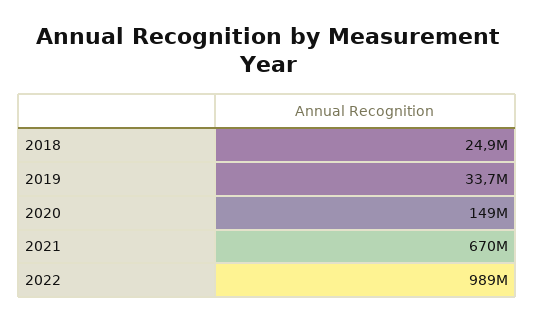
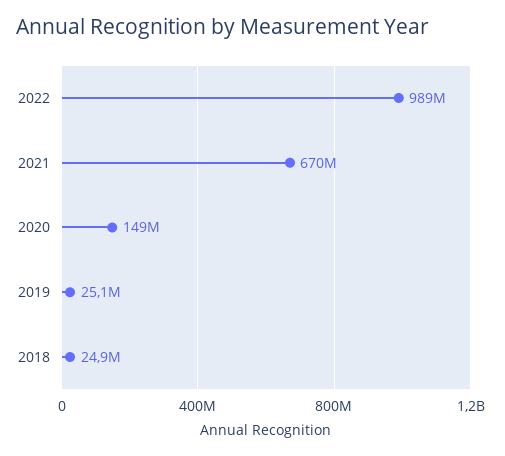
2019: 33700000 -> 25100000

